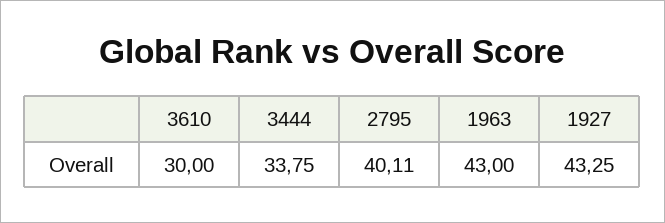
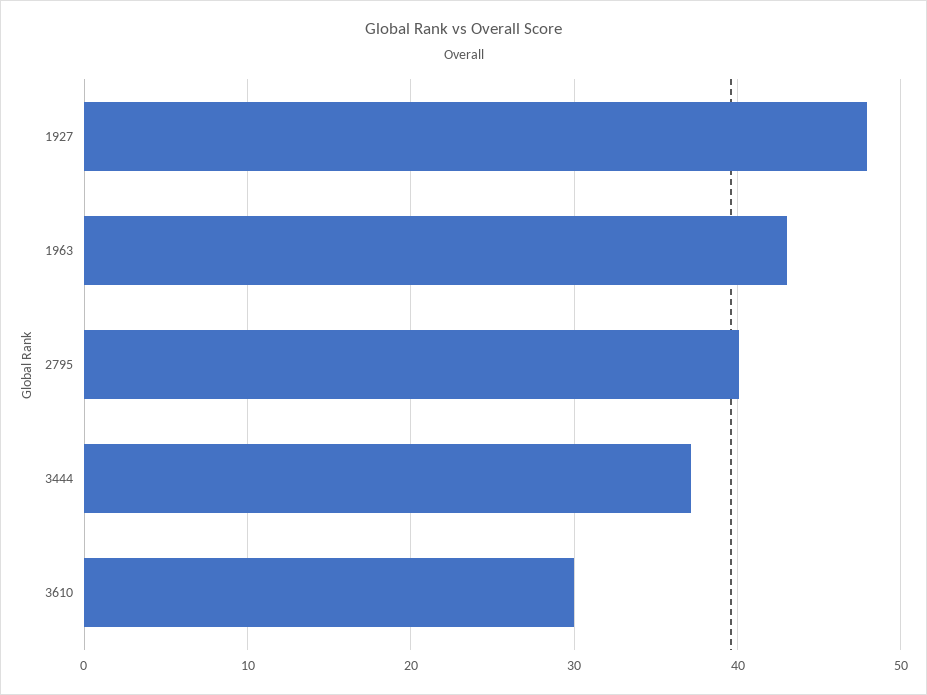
3444: 33.75 -> 37
1927: 43.25 -> 48

